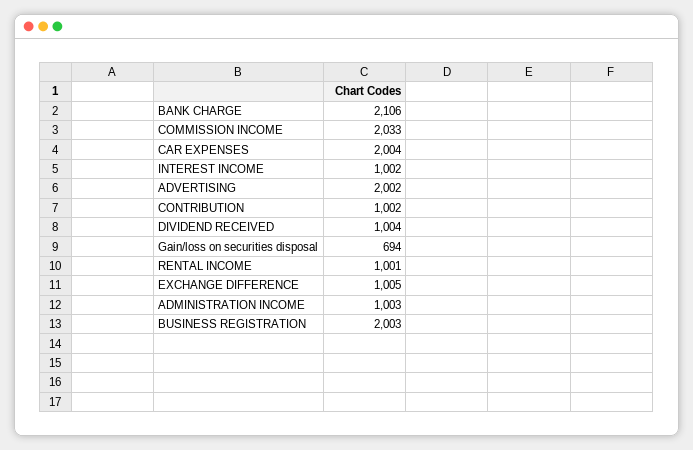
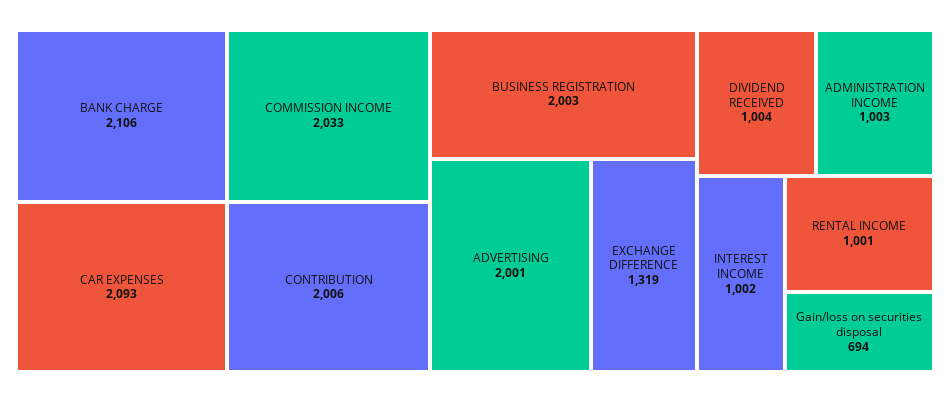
CAR EXPENSES: 2004 -> 2093
ADVERTISING: 2002 -> 2001
CONTRIBUTION: 1002 -> 2006
EXCHANGE DIFFERENCE: 1005 -> 1319

